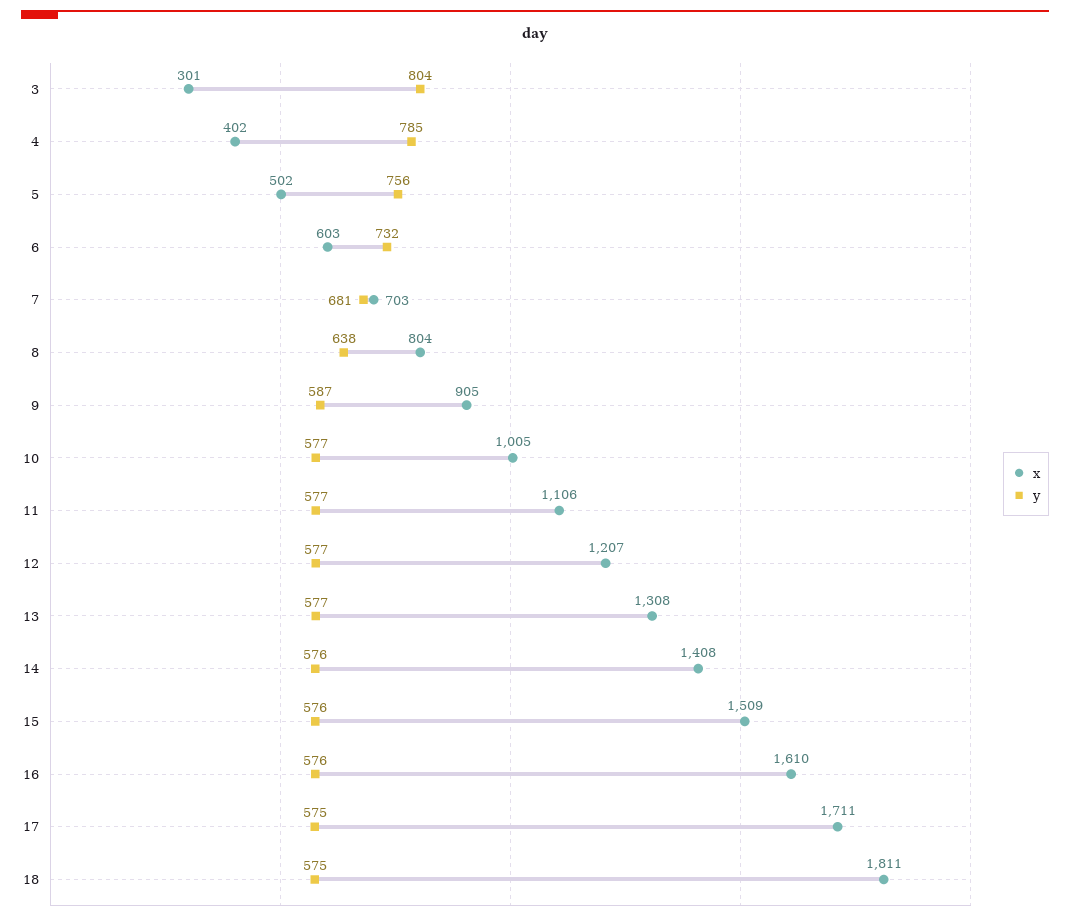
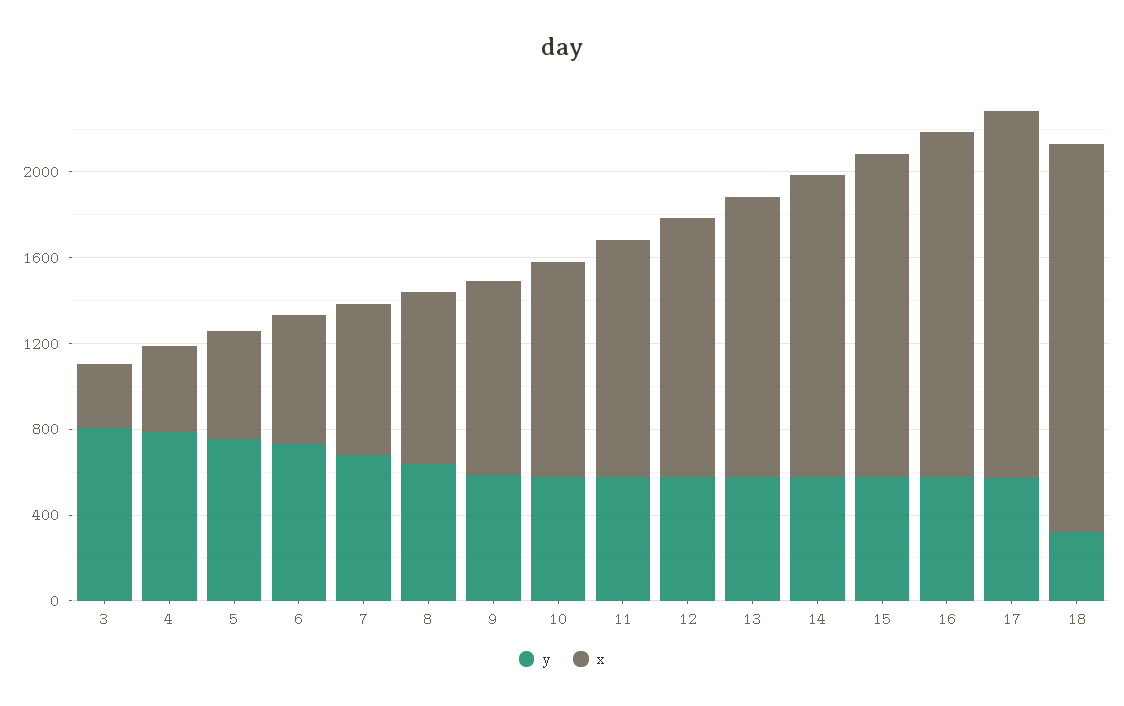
y, 18: 575 -> 300

